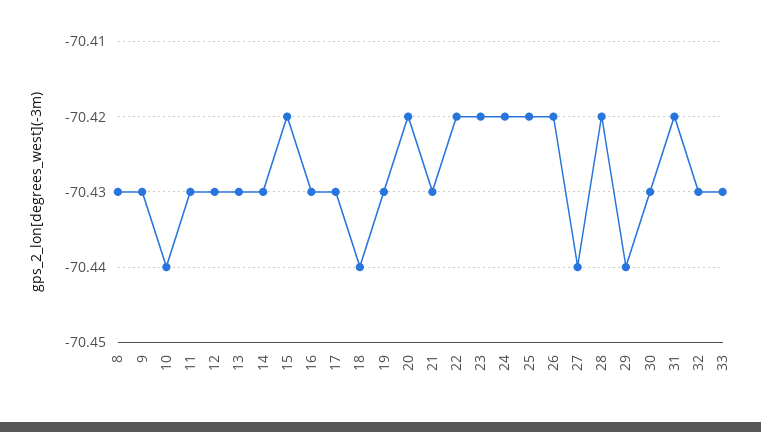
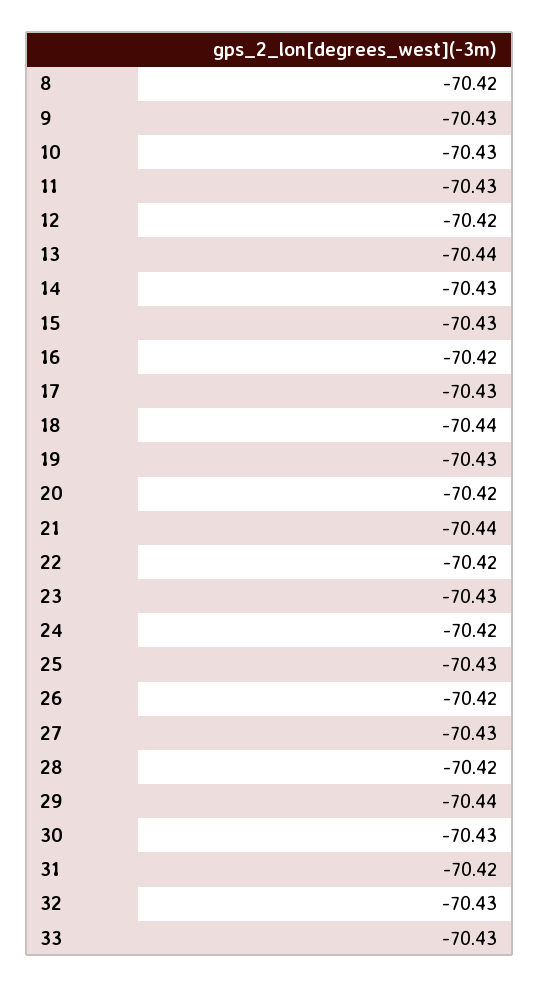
8: -70.43 -> -70.42
10: -70.44 -> -70.43
12: -70.43 -> -70.42
13: -70.43 -> -70.44
15: -70.42 -> -70.43
16: -70.43 -> -70.42
21: -70.43 -> -70.44
23: -70.42 -> -70.43
25: -70.42 -> -70.43
27: -70.44 -> -70.43

